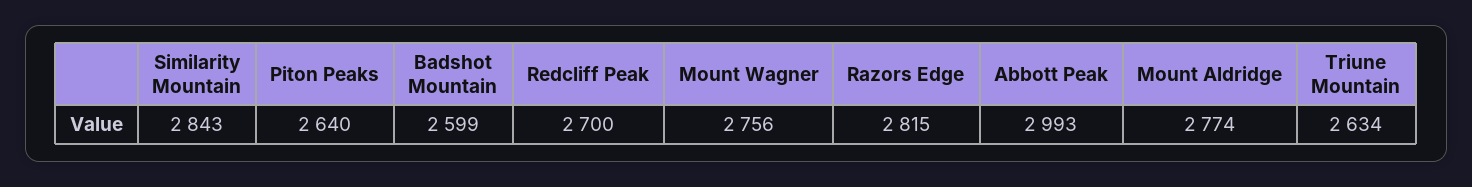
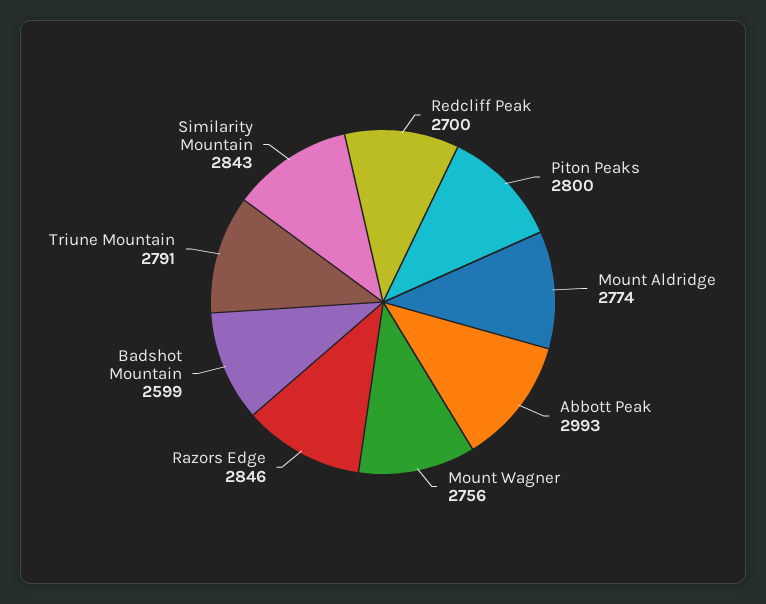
Piton Peaks: 2640 -> 2800
Razors Edge: 2815 -> 2846
Triune Mountain: 2634 -> 2791

